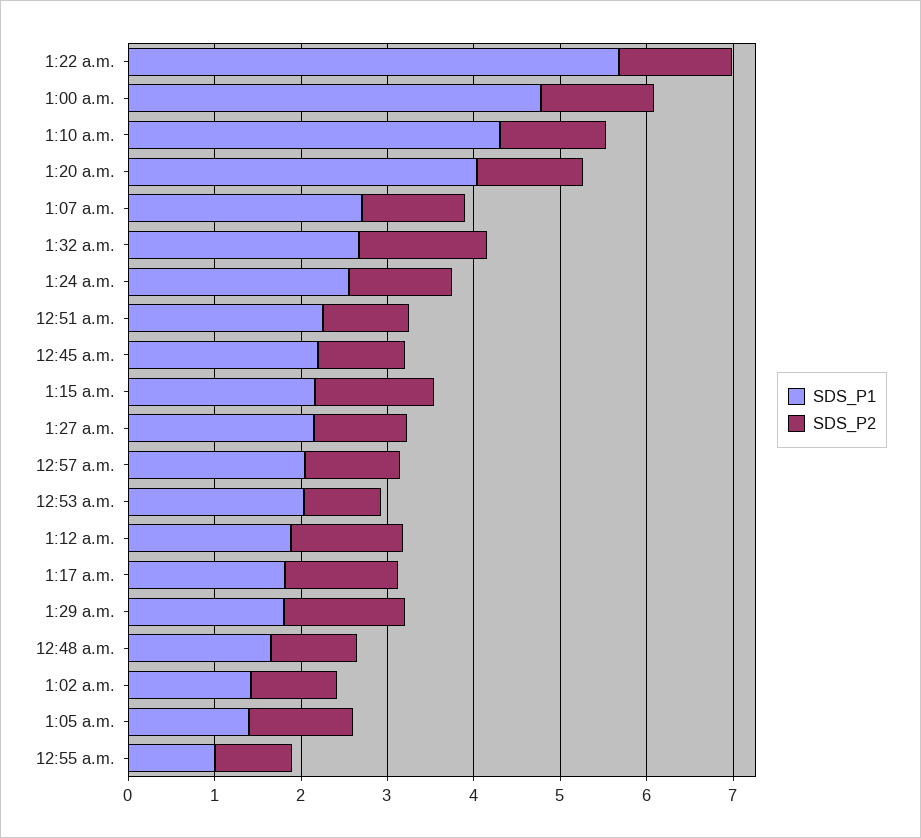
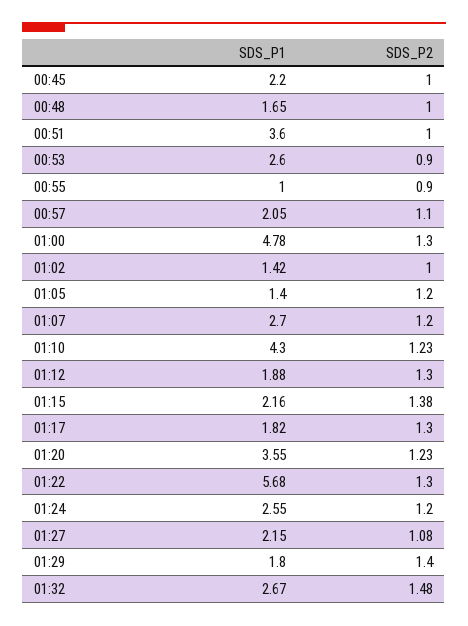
SDS_P1, 1:20 a.m.: 4 -> 3.55
SDS_P1, 12:51 a.m.: 2.2 -> 3.6
SDS_P1, 12:53 a.m.: 2 -> 2.6

